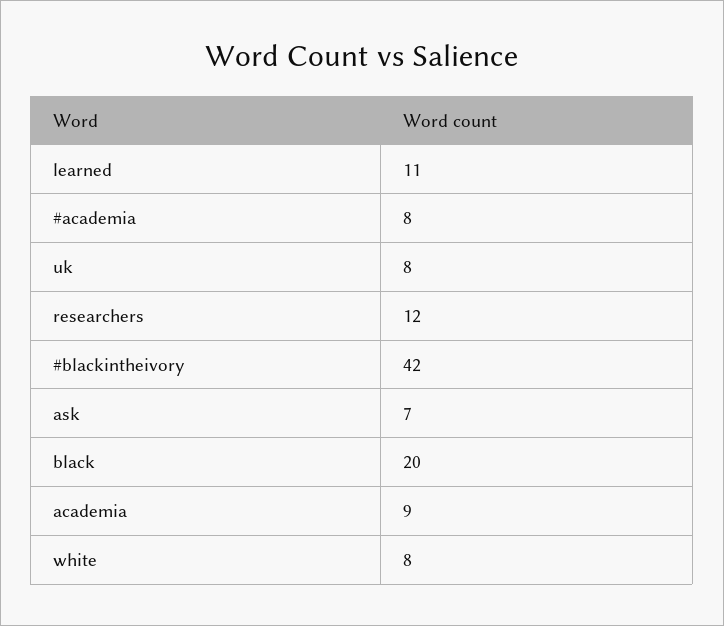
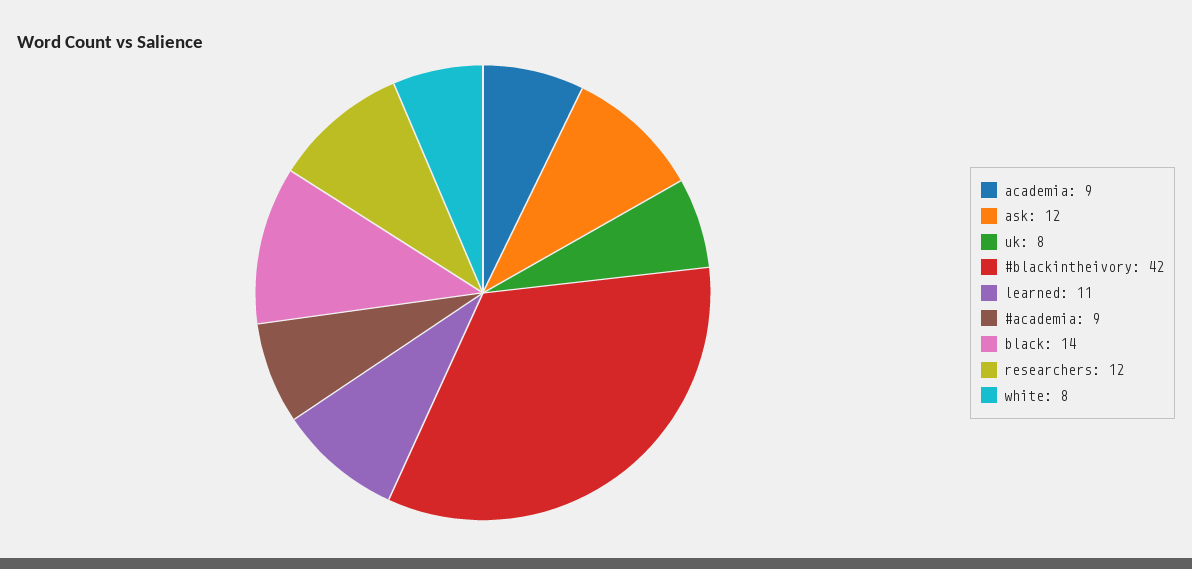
#academia: 8 -> 9
ask: 7 -> 12
black: 20 -> 14

